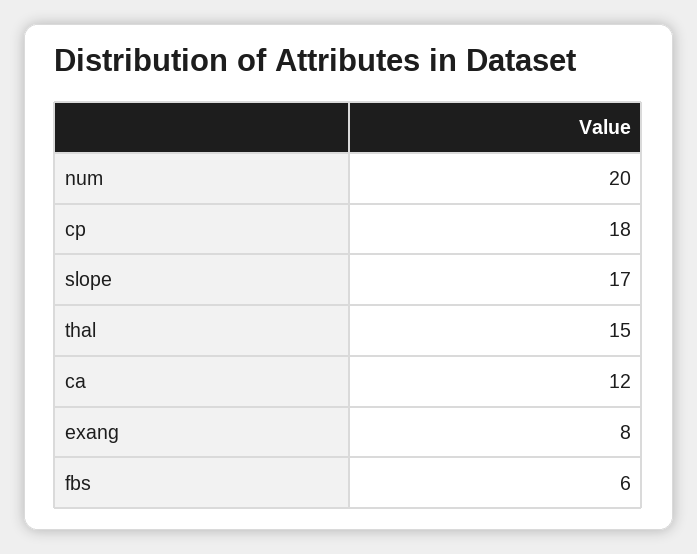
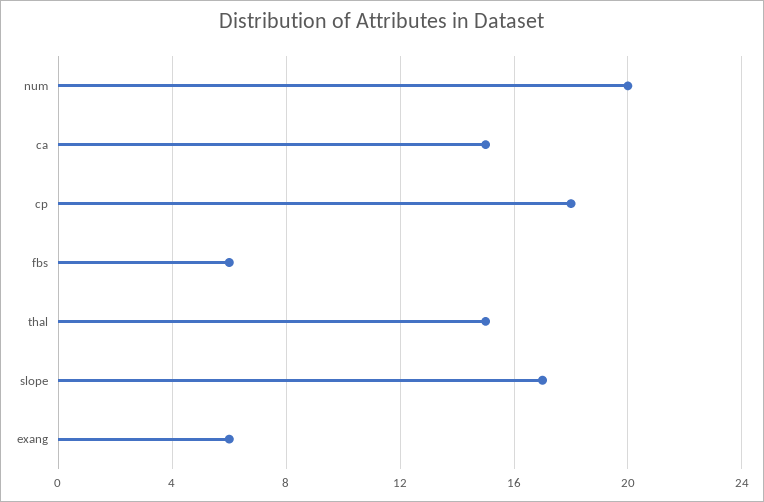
ca: 12 -> 15
exang: 8 -> 6

